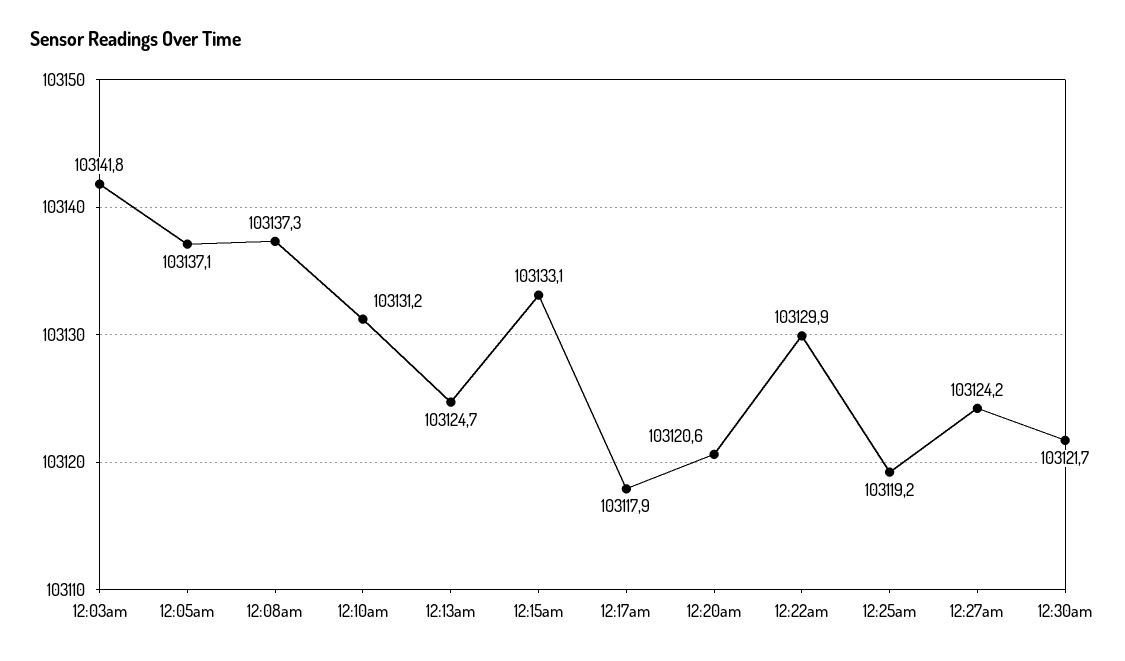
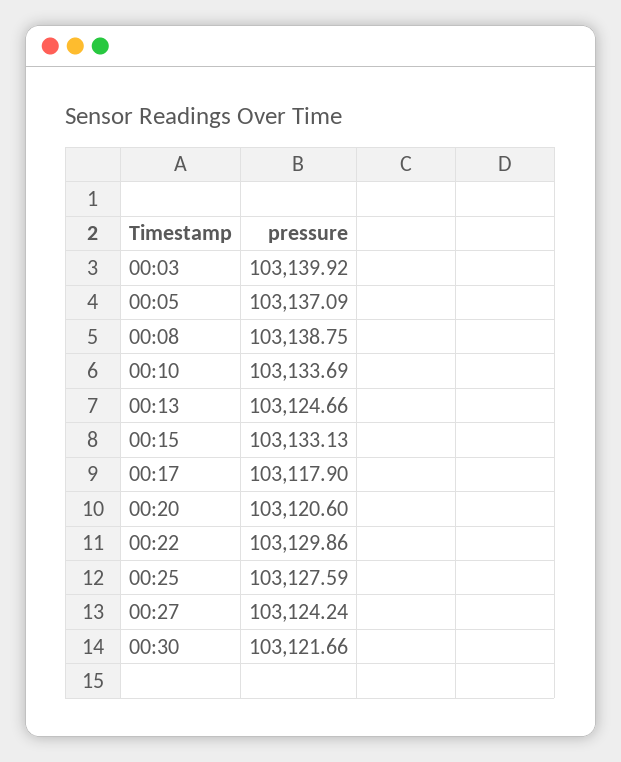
12:03am: 103141.8 -> 103139.92
12:08am: 103137.3 -> 103138.75
12:10am: 103131.2 -> 103133.69
12:25am: 103119.2 -> 103127.59

